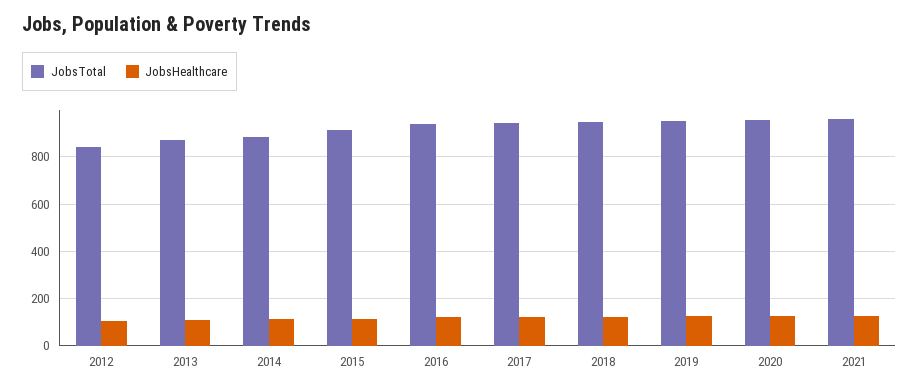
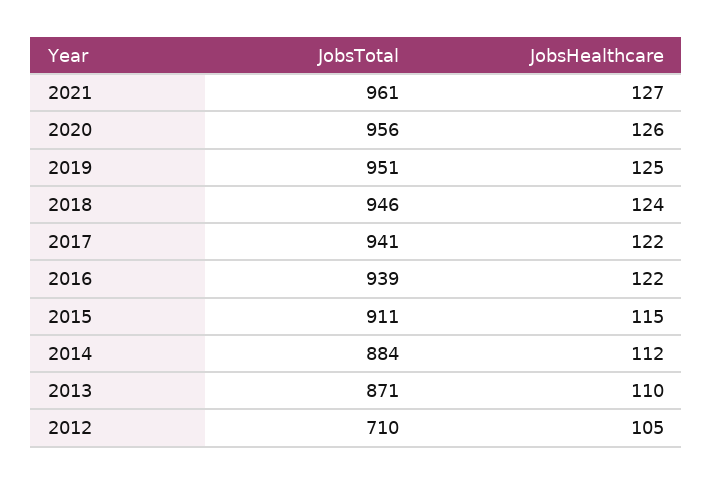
JobsTotal, 2012: 850 -> 710

